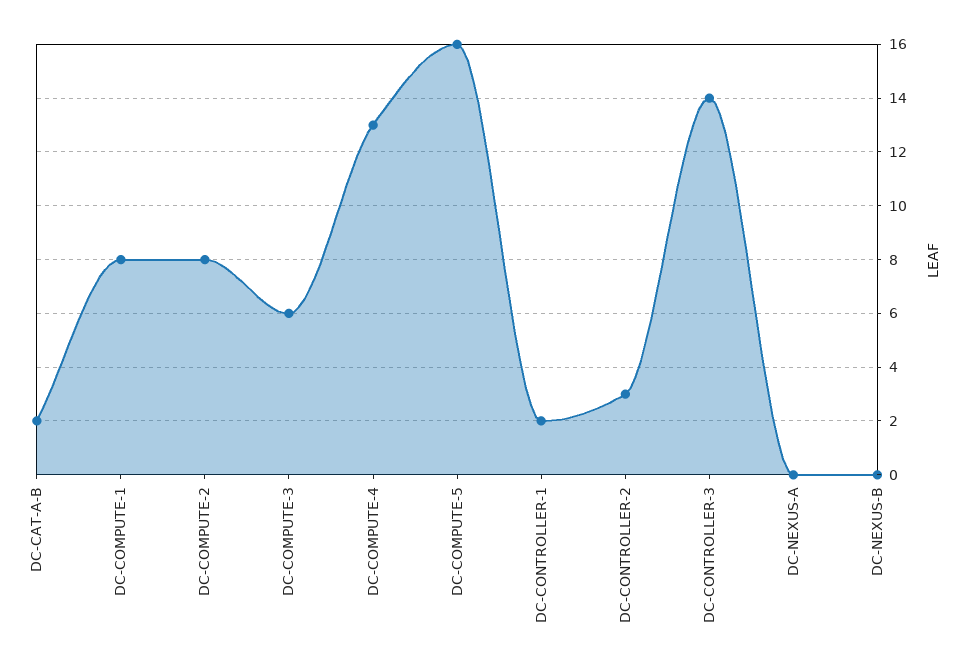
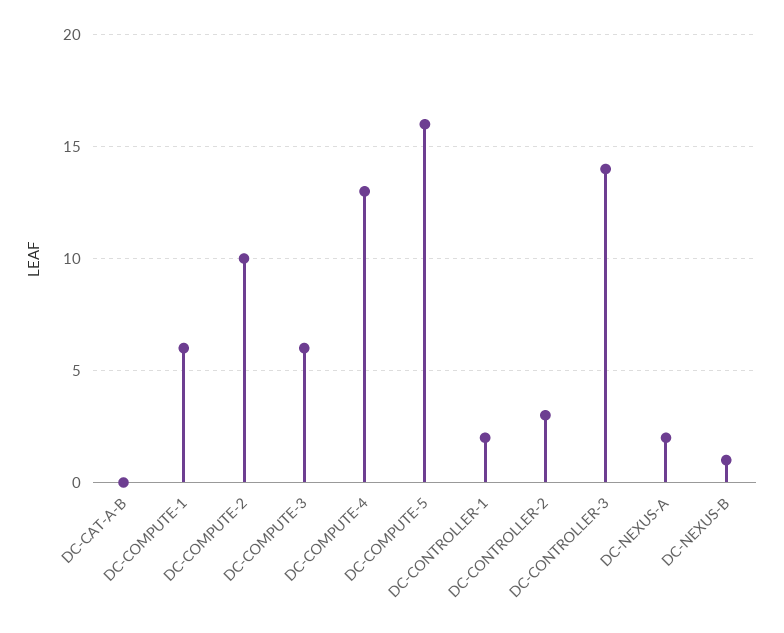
DC-CAT-A-B: 2 -> 0
DC-COMPUTE-1: 8 -> 6
DC-COMPUTE-2: 8 -> 10
DC-NEXUS-A: 0 -> 2
DC-NEXUS-B: 0 -> 1

